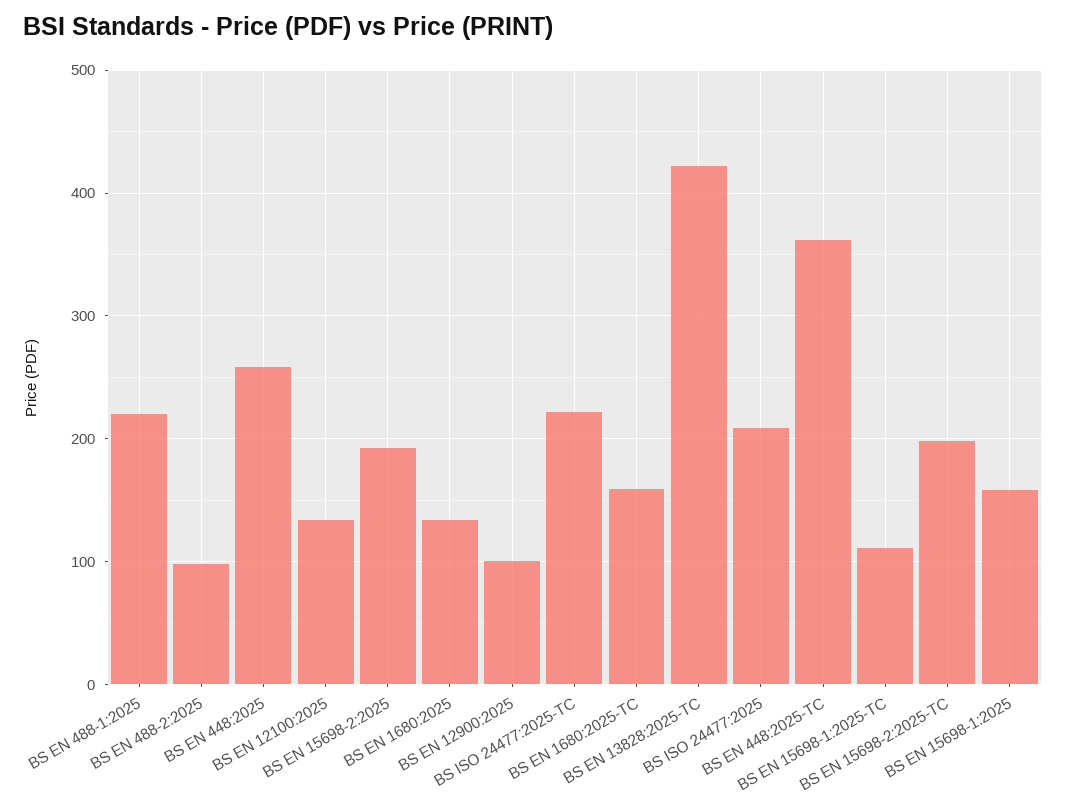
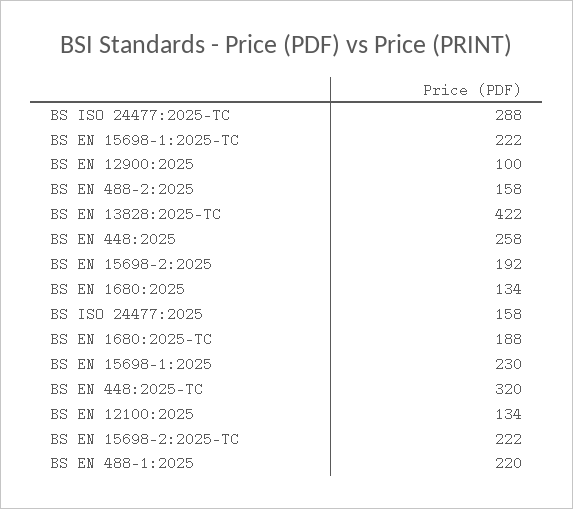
BS EN 488-2:2025: 100 -> 158
BS ISO 24477:2025-TC: 220 -> 288
BS EN 1680:2025-TC: 160 -> 188
BS ISO 24477:2025: 210 -> 158
BS EN 448:2025-TC: 360 -> 320
BS EN 15698-1:2025-TC: 110 -> 222
BS EN 15698-2:2025-TC: 200 -> 222
BS EN 15698-1:2025: 160 -> 230

